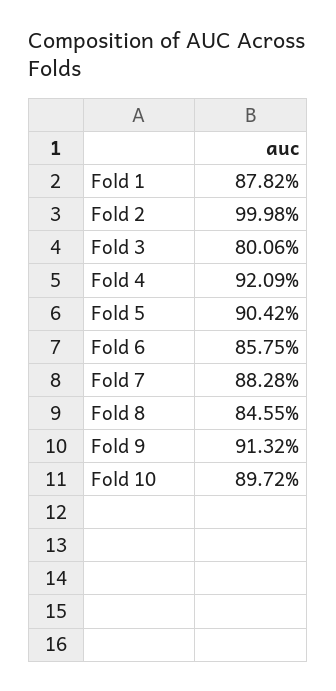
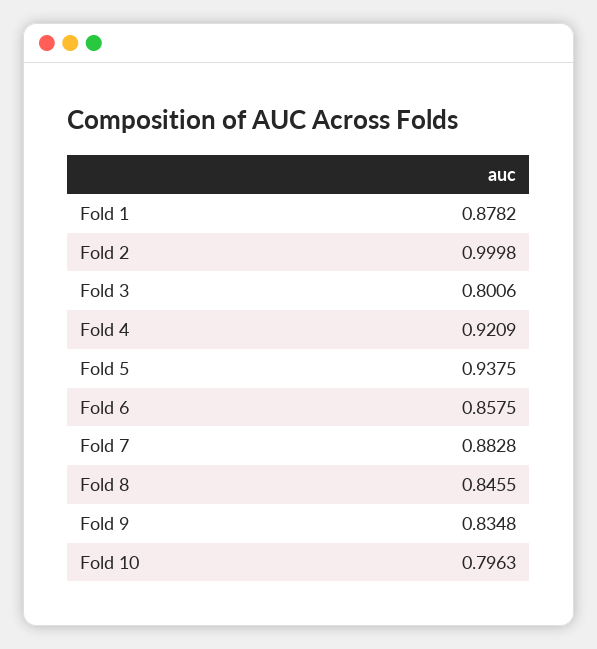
Fold 5: 0.9042 -> 0.9375
Fold 9: 0.9132 -> 0.8348
Fold 10: 0.8972 -> 0.7963

